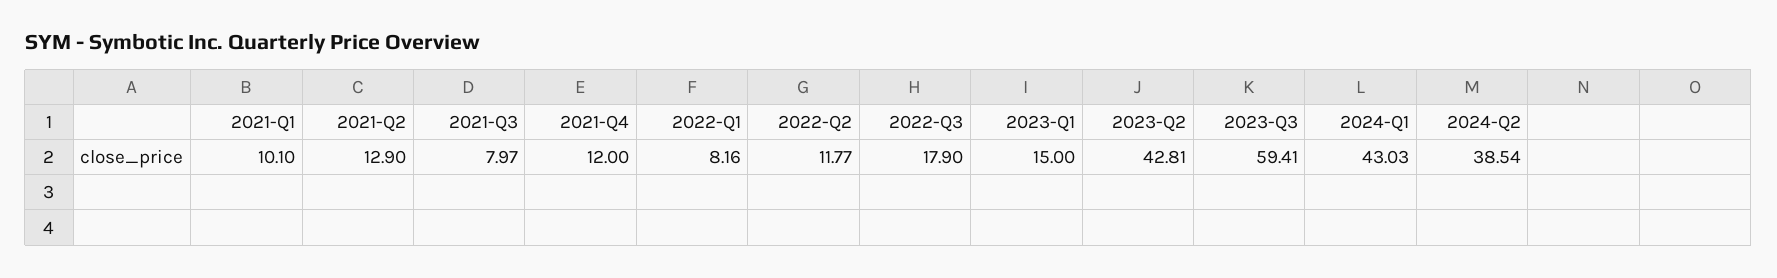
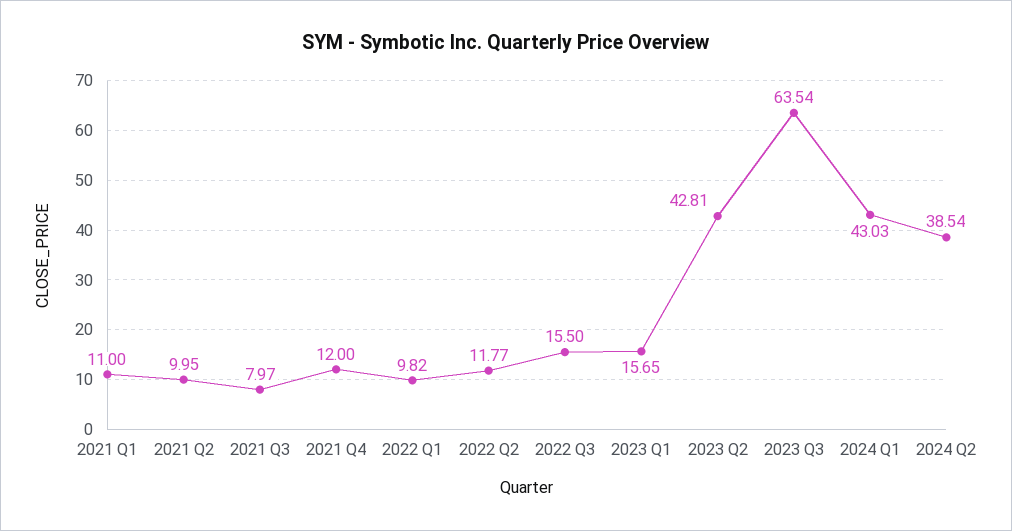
2021-Q1: 10.1 -> 11
2021-Q2: 12.9 -> 9.95
2022-Q1: 8.16 -> 9.82
2022-Q3: 17.9 -> 15.5
2023-Q1: 15 -> 15.65
2023-Q3: 59.41 -> 63.54

